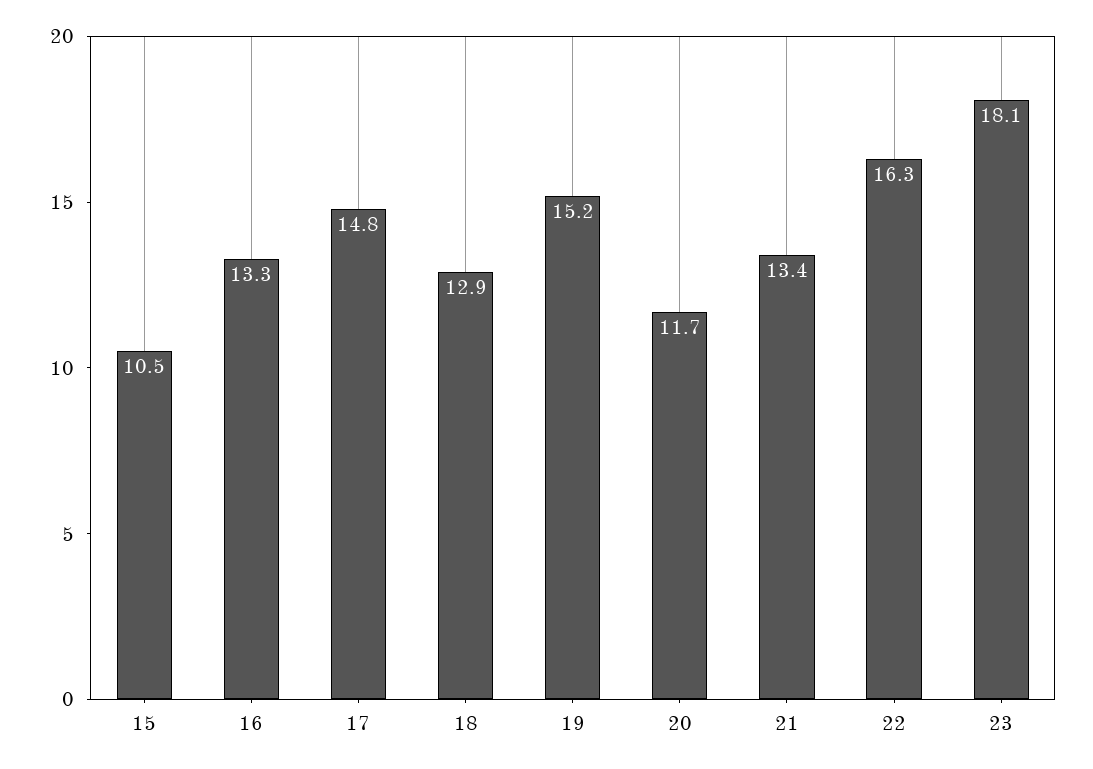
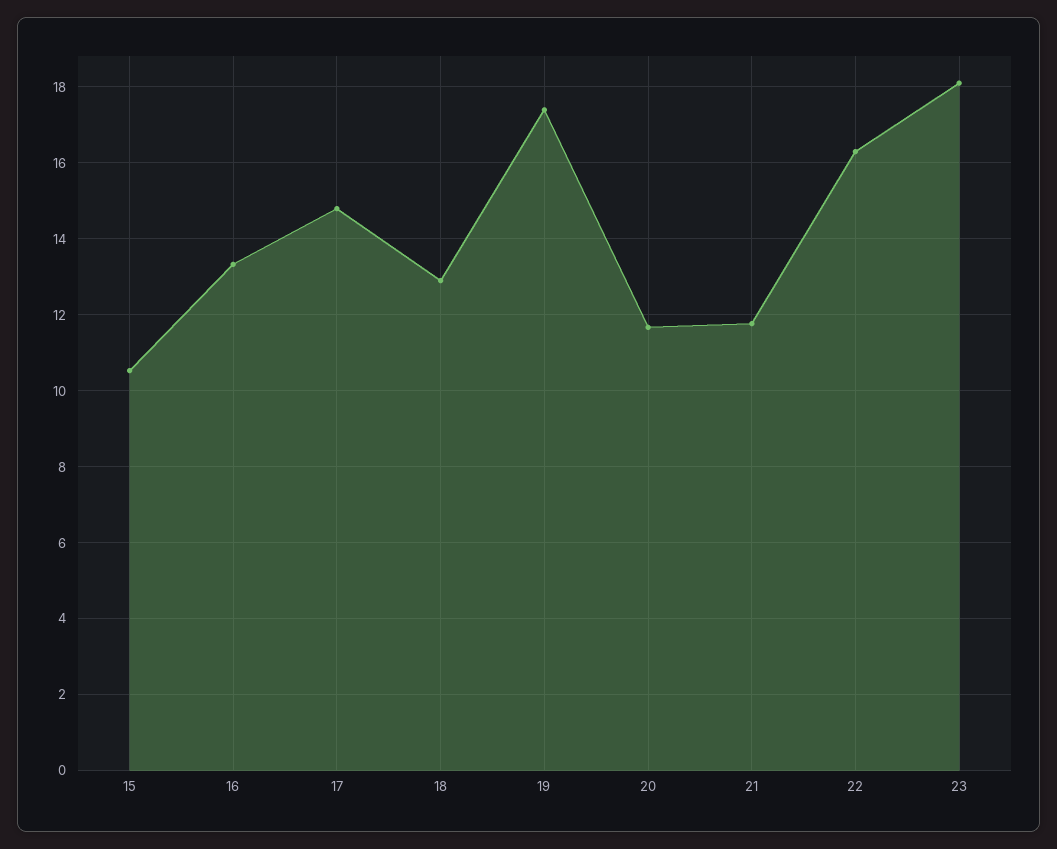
19: 15.2 -> 17.4
21: 13.4 -> 11.8

